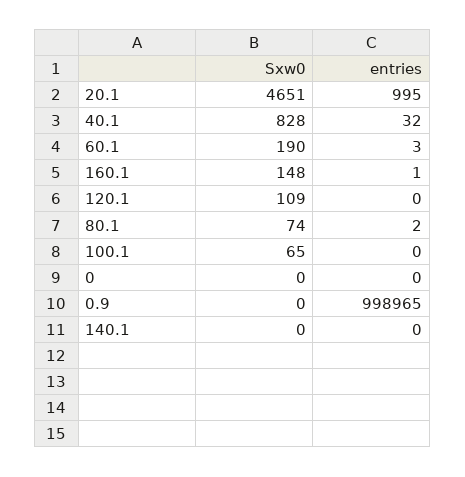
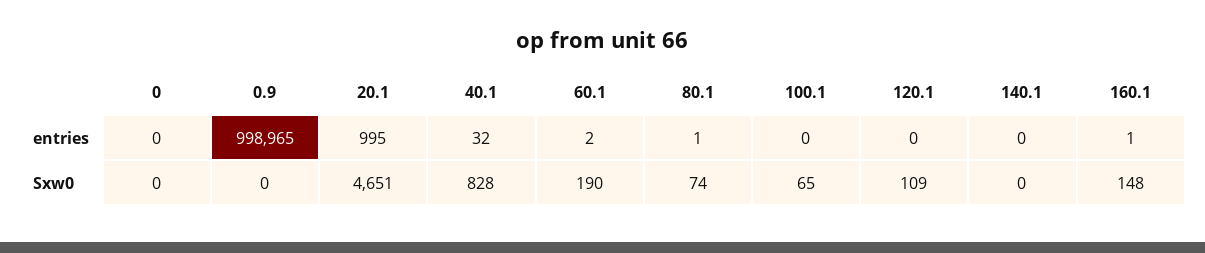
entries, 60.1: 3 -> 2
entries, 80.1: 2 -> 1

